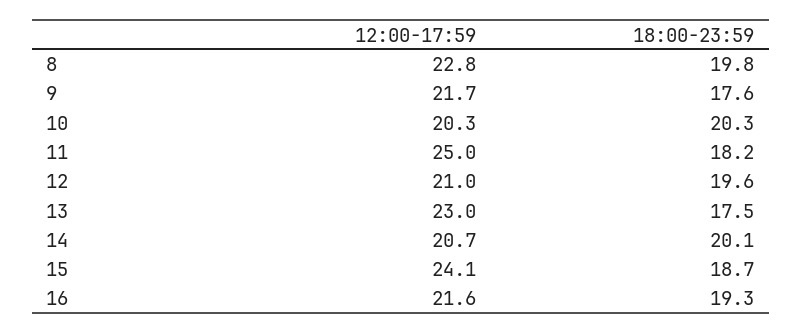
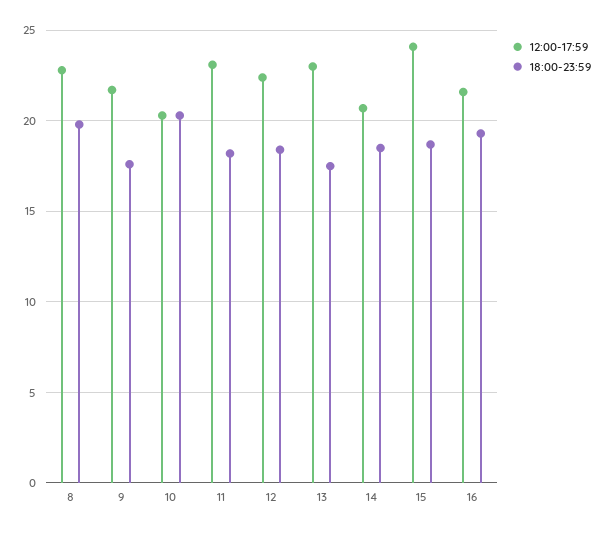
12:00-17:59, 11: 25 -> 23
12:00-17:59, 12: 21 -> 22.5
18:00-23:59, 12: 19.6 -> 18.5
18:00-23:59, 14: 20.1 -> 18.5

